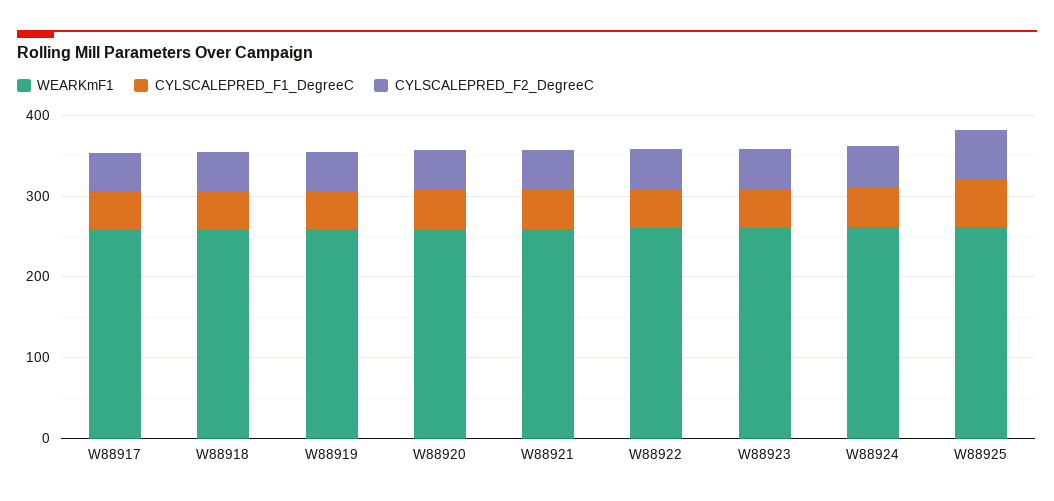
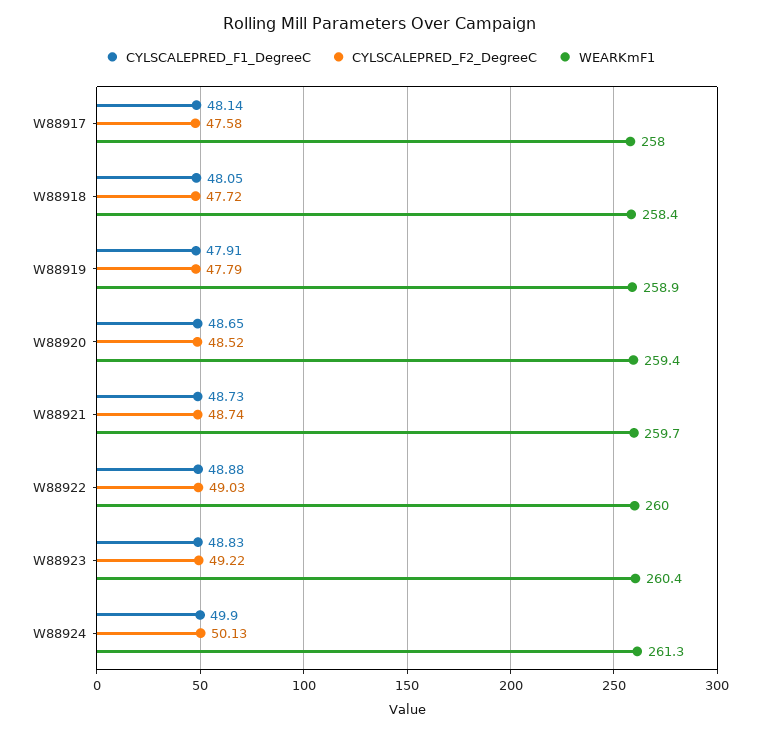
WEARKmF1, W88925: 260 -> none
CYLSCALEPRED_F1_DegreeC, W88925: 60 -> none
CYLSCALEPRED_F2_DegreeC, W88925: 60 -> none

